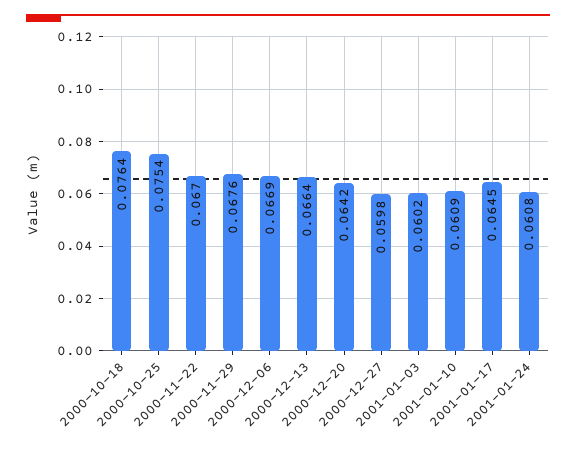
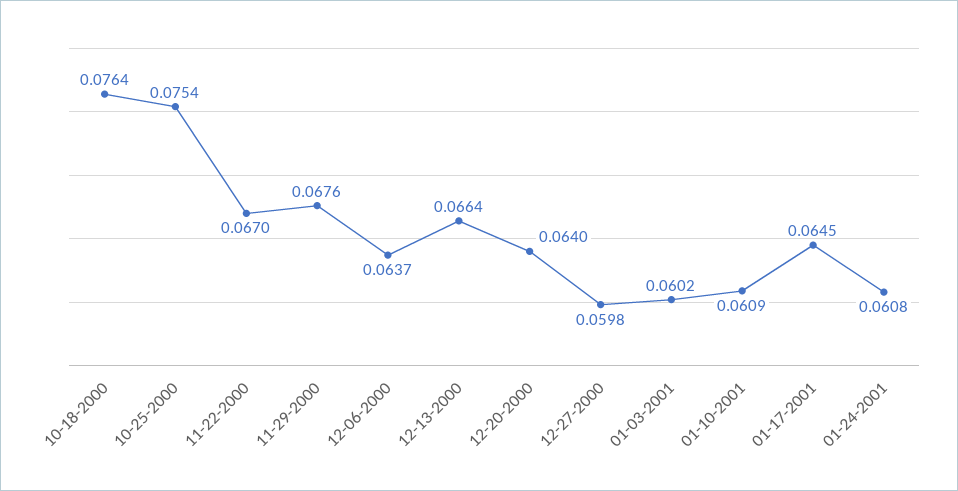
2000-12-06: 0.0669 -> 0.0637
2000-12-20: 0.0642 -> 0.064

